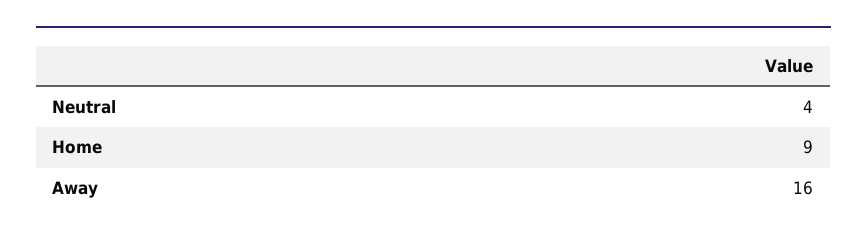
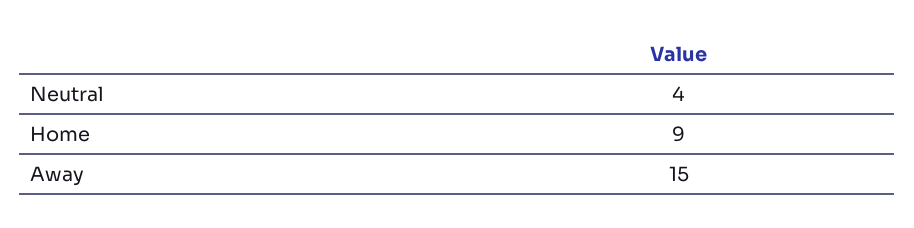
Away: 16 -> 15

